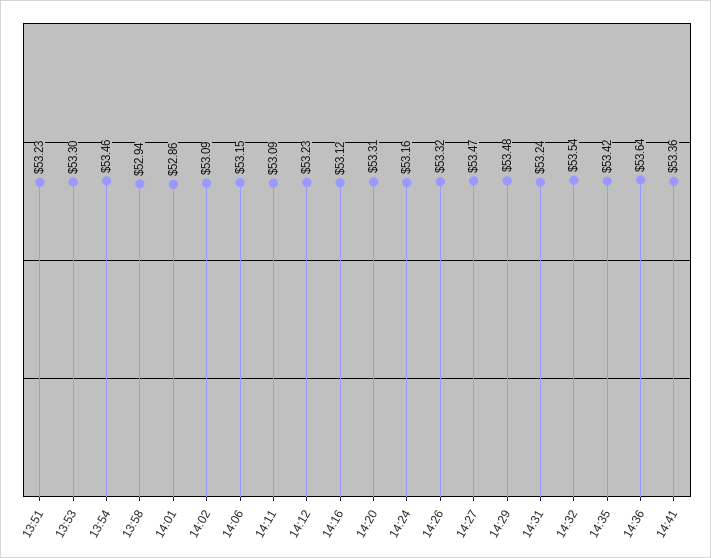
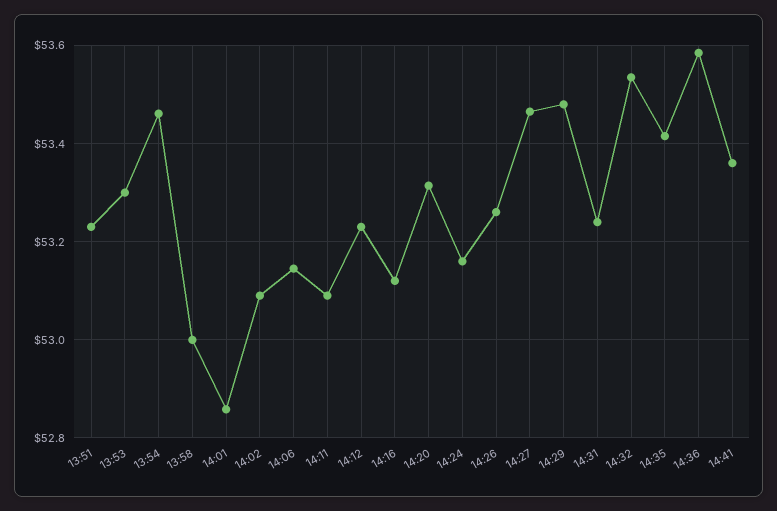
13:58: 52.94 -> 53
14:26: 53.32 -> 53.26
14:36: 53.64 -> 53.58

